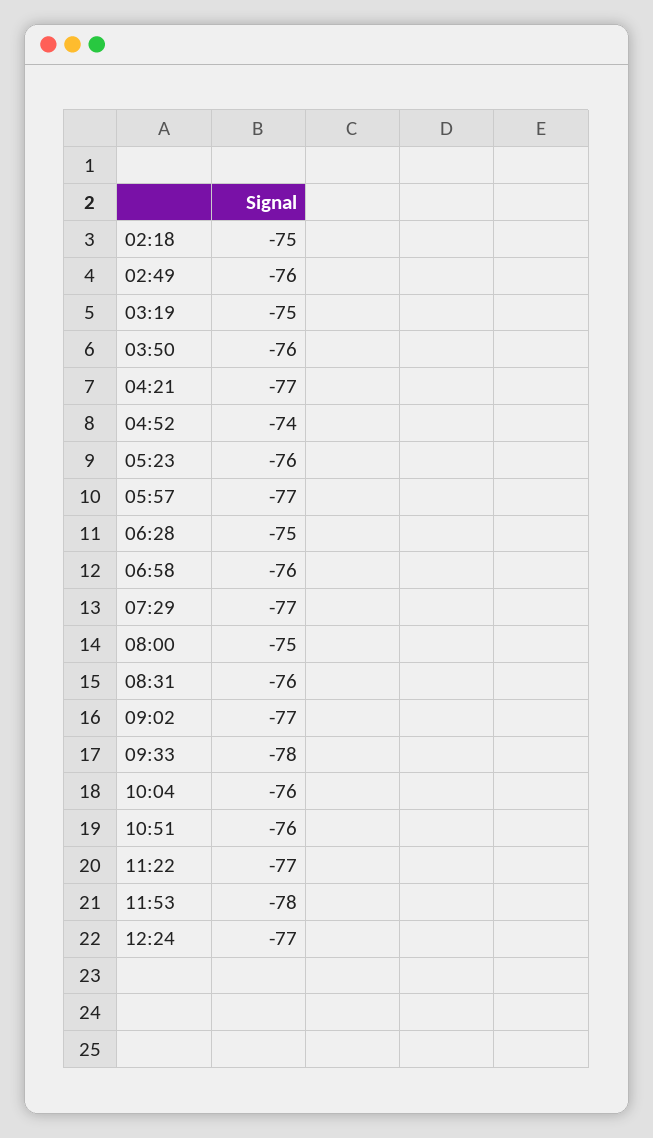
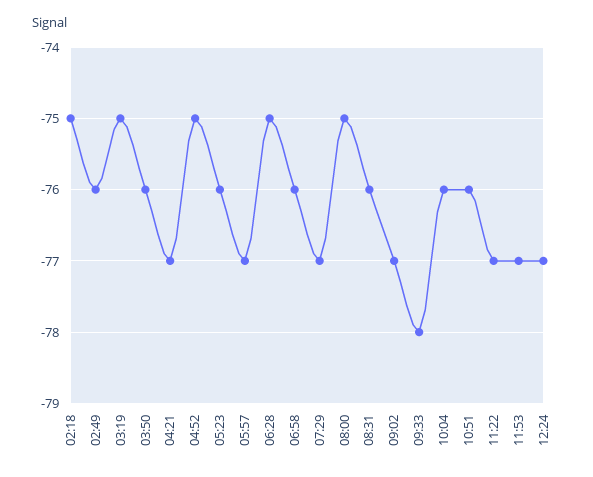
04:52: -74 -> -75
11:53: -78 -> -77

